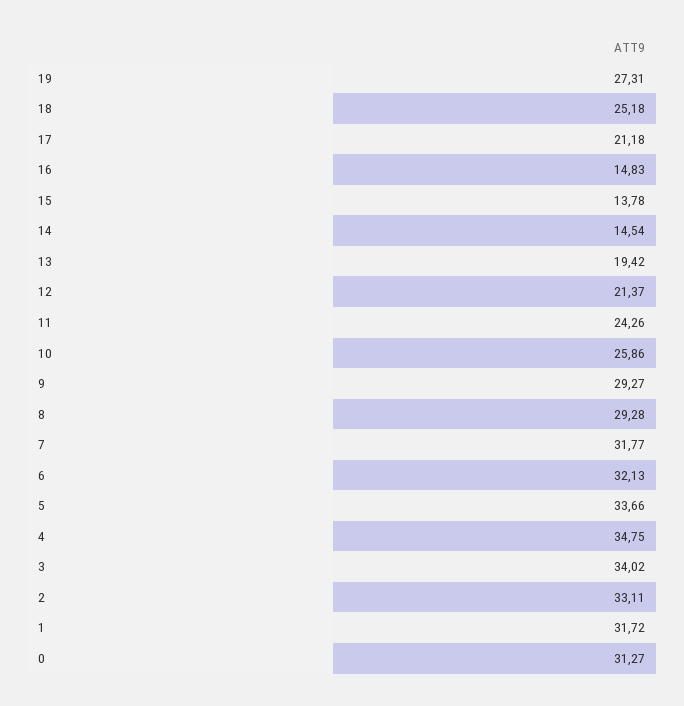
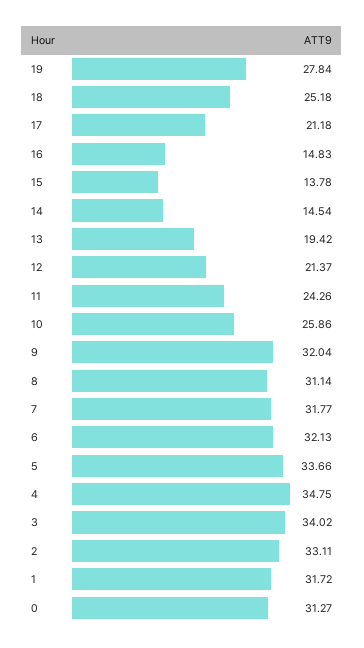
19: 27.31 -> 27.84
9: 29.27 -> 32.04
8: 29.28 -> 31.14

